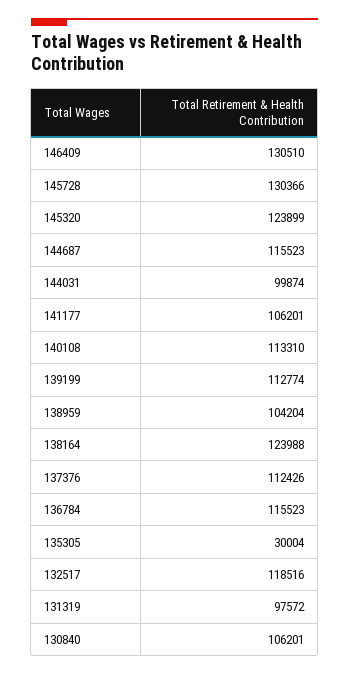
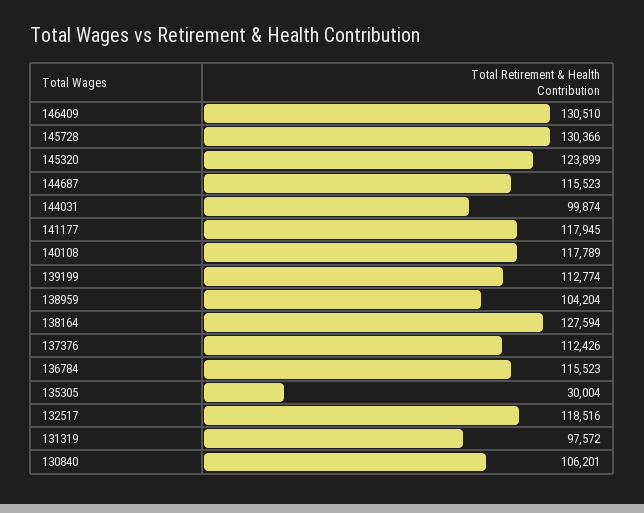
141177: 106201 -> 117945
140108: 113310 -> 117789
138164: 123988 -> 127594

